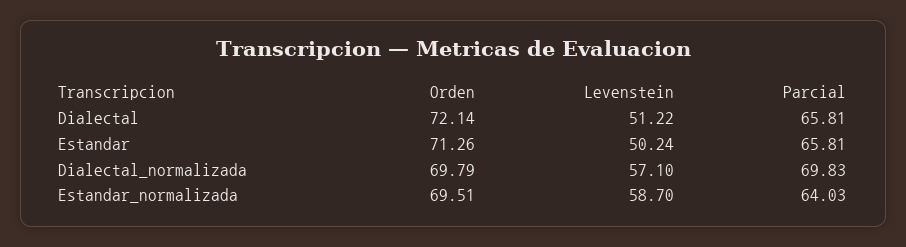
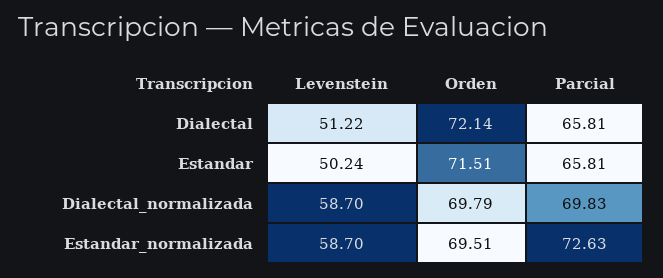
Orden, Estandar: 71.26 -> 71.51
Levenstein, Dialectal_normalizada: 57.1 -> 58.7
Parcial, Estandar_normalizada: 64.03 -> 72.63

